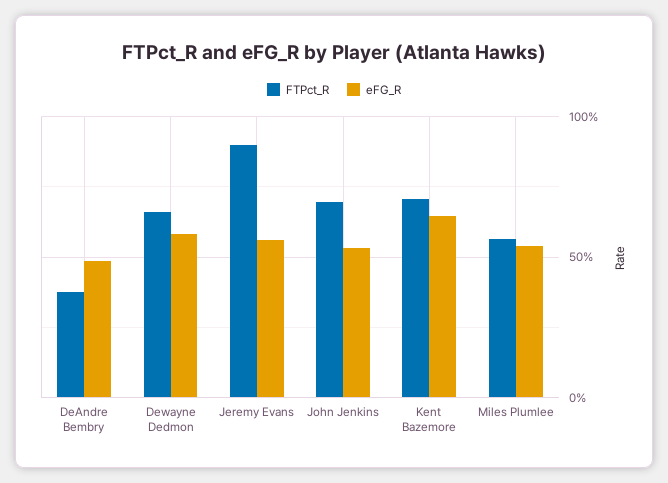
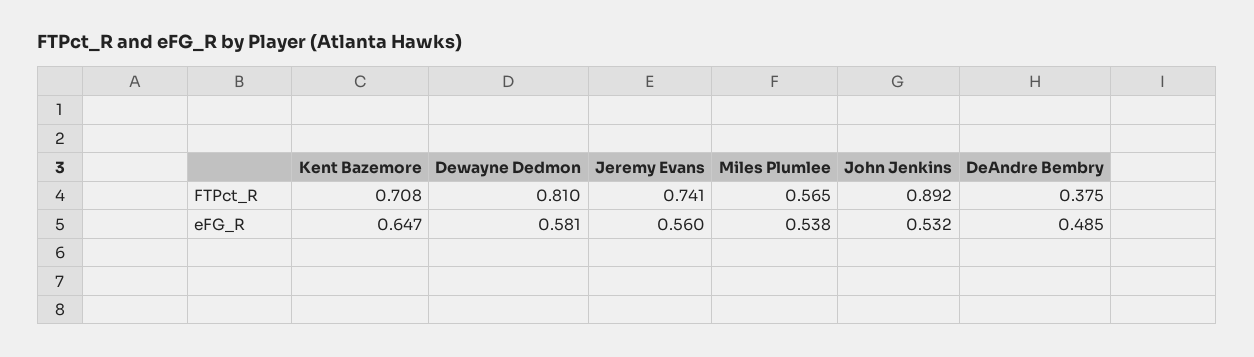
FTPct_R, Dewayne Dedmon: 0.65 -> 0.81
FTPct_R, Jeremy Evans: 0.9 -> 0.741
FTPct_R, John Jenkins: 0.7 -> 0.892

